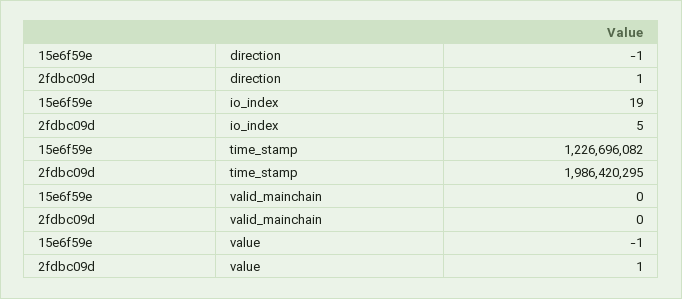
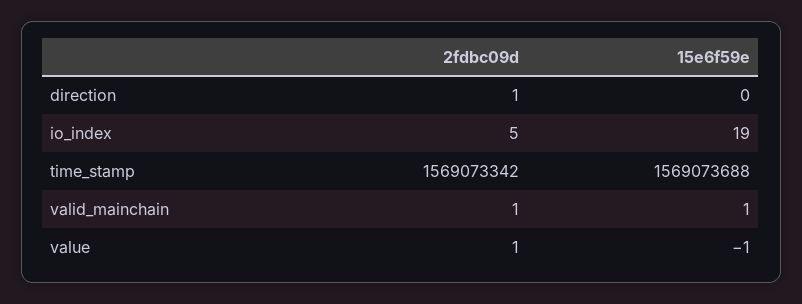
15e6f59e, direction: -1 -> 0
15e6f59e, time_stamp: 1226696082 -> 1569073688
2fdbc09d, time_stamp: 1986420295 -> 1569073342
15e6f59e, valid_mainchain: 0 -> 1
2fdbc09d, valid_mainchain: 0 -> 1

